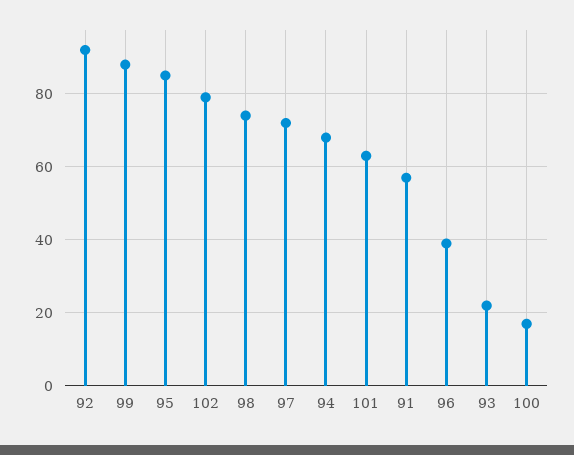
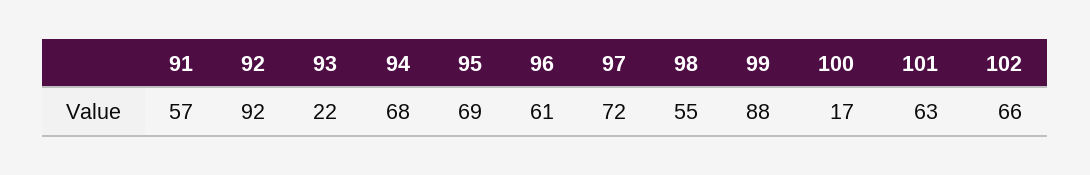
95: 85 -> 69
102: 80 -> 66
98: 75 -> 55
96: 40 -> 61

